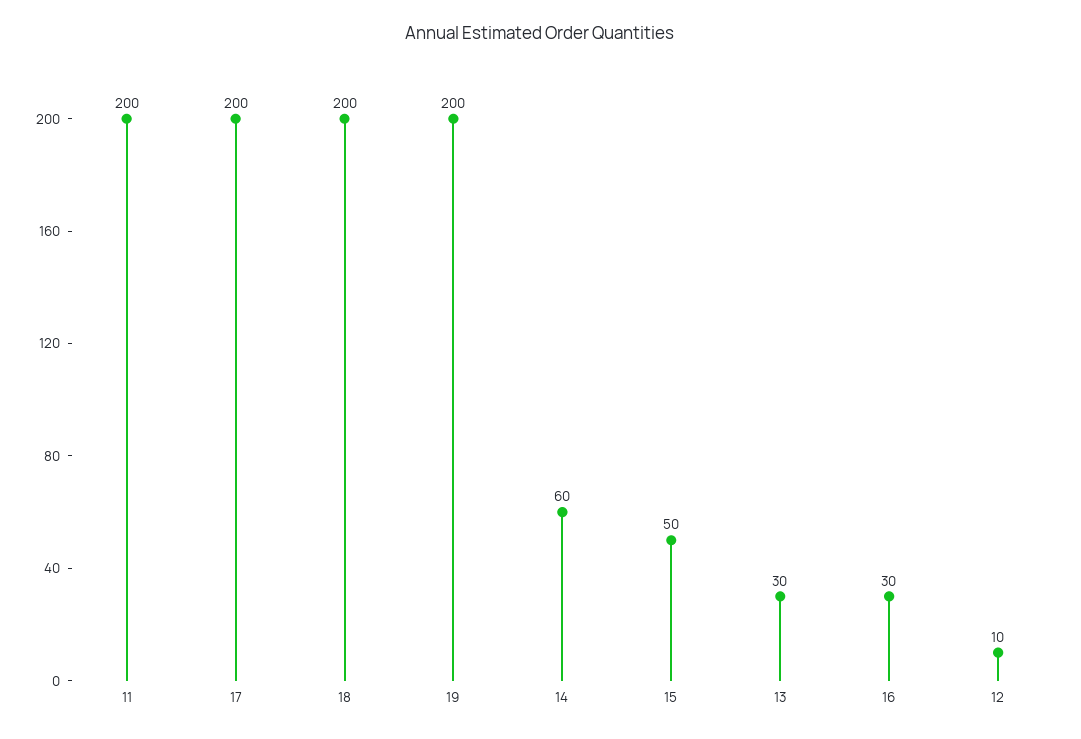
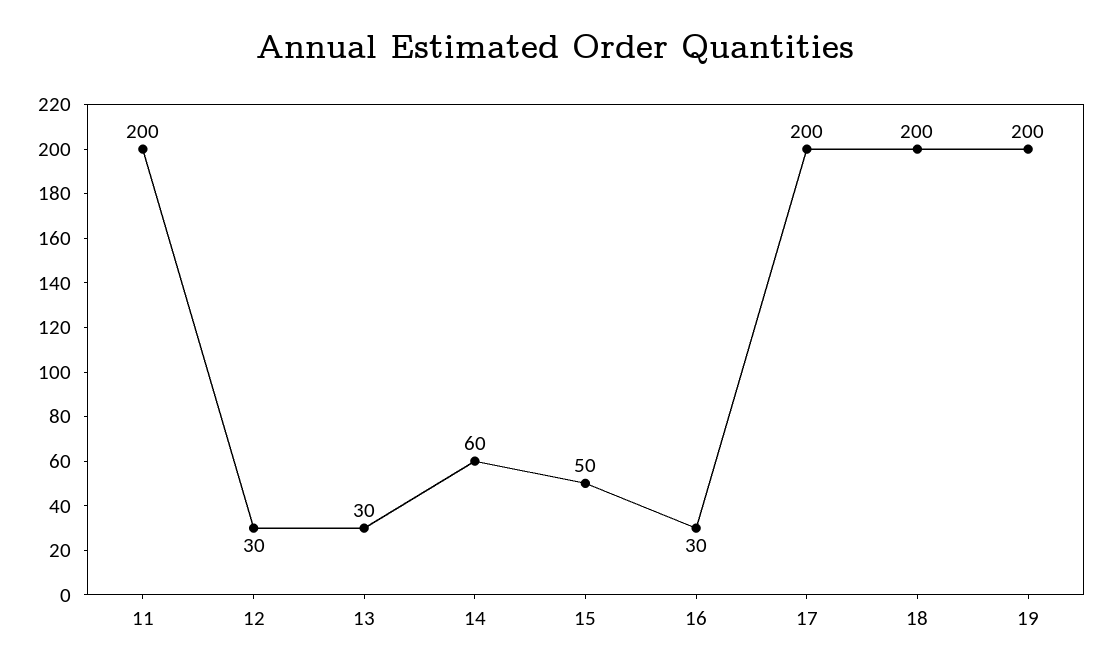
12: 10 -> 30

